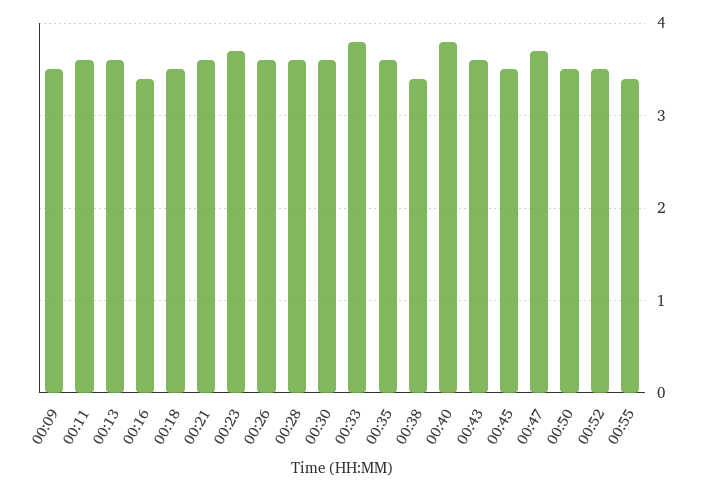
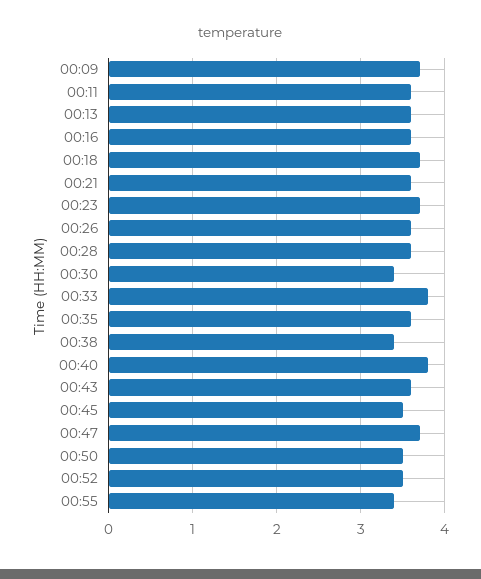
00:09: 3.5 -> 3.7
00:16: 3.4 -> 3.6
00:18: 3.5 -> 3.7
00:30: 3.6 -> 3.4

